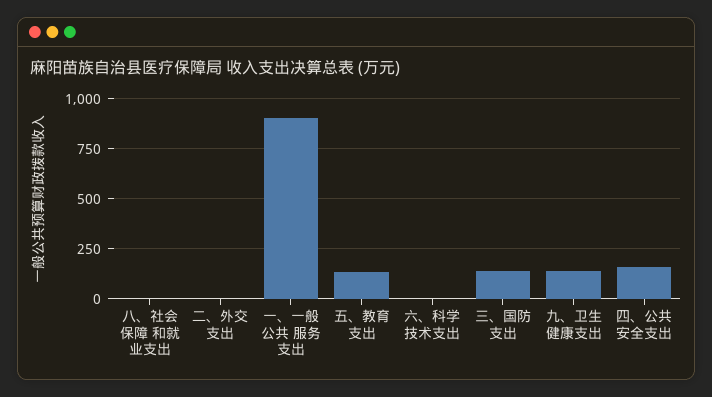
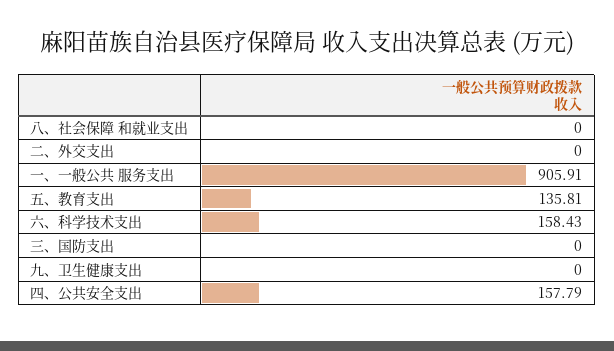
六、科学技术支出: 0 -> 158.43
三、国防支出: 150 -> 0
九、卫生健康支出: 150 -> 0

